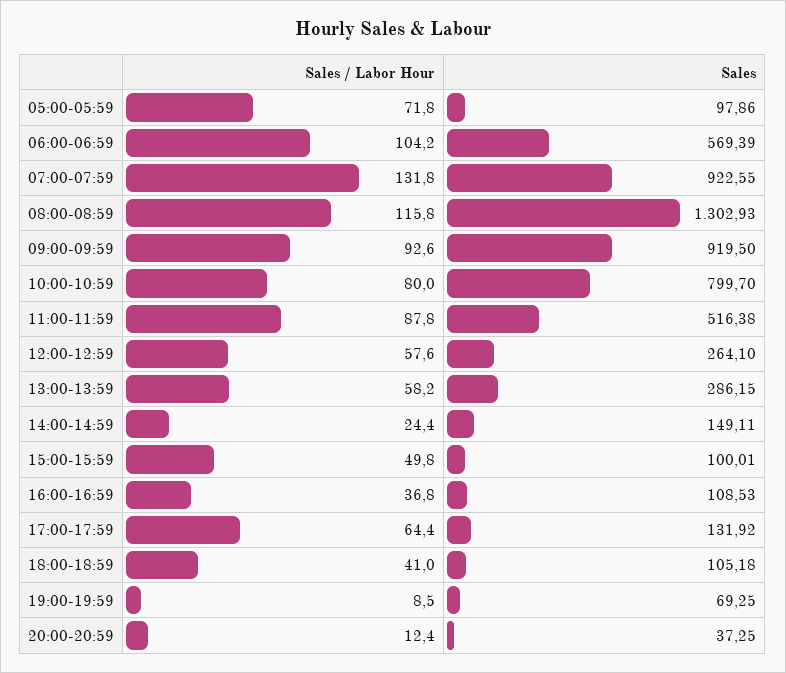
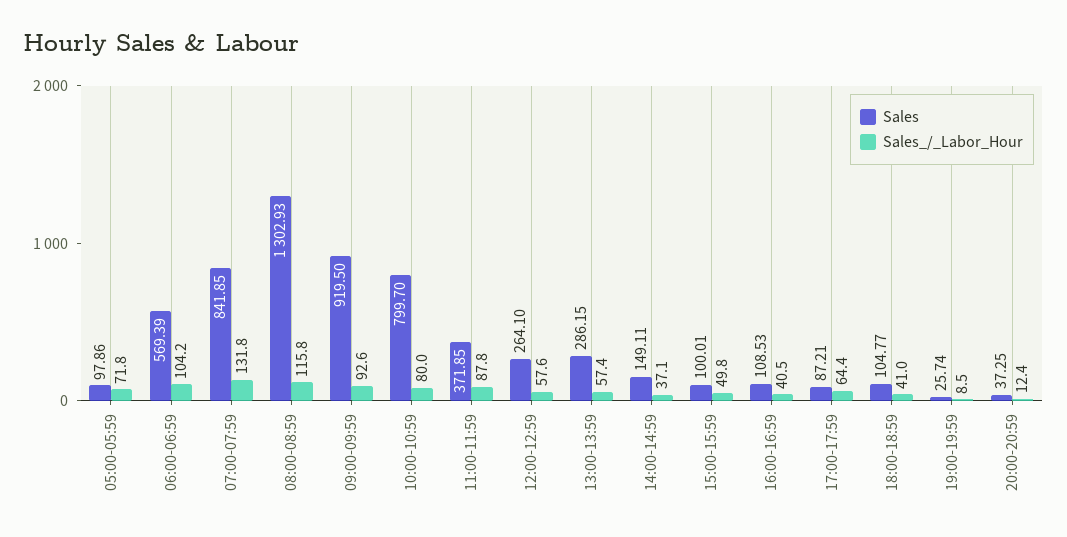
Sales, 07:00-07:59: 922.55 -> 841.85
Sales, 11:00-11:59: 516.38 -> 371.85
Sales / Labor Hour, 13:00-13:59: 58.2 -> 57.4
Sales / Labor Hour, 14:00-14:59: 24.4 -> 37.1
Sales / Labor Hour, 16:00-16:59: 36.8 -> 40.5
Sales, 17:00-17:59: 131.92 -> 87.21
Sales, 18:00-18:59: 105.18 -> 104.77
Sales, 19:00-19:59: 69.25 -> 25.74

